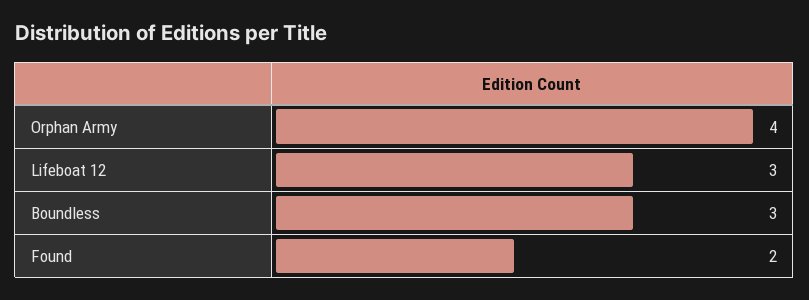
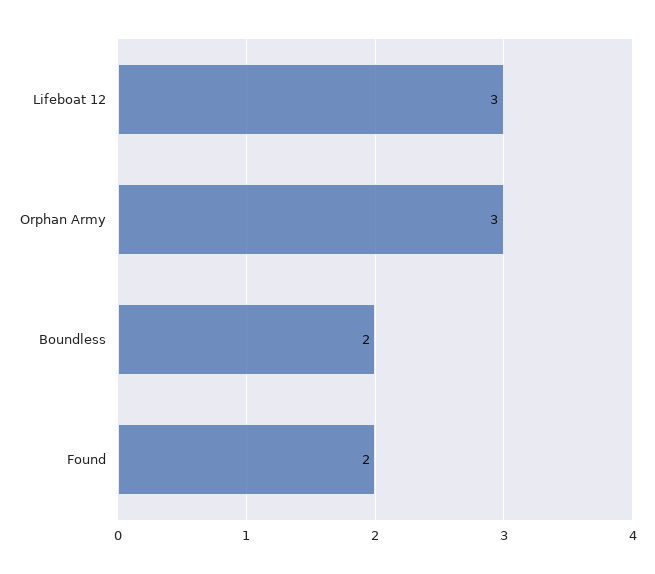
Orphan Army: 4 -> 3
Boundless: 3 -> 2

